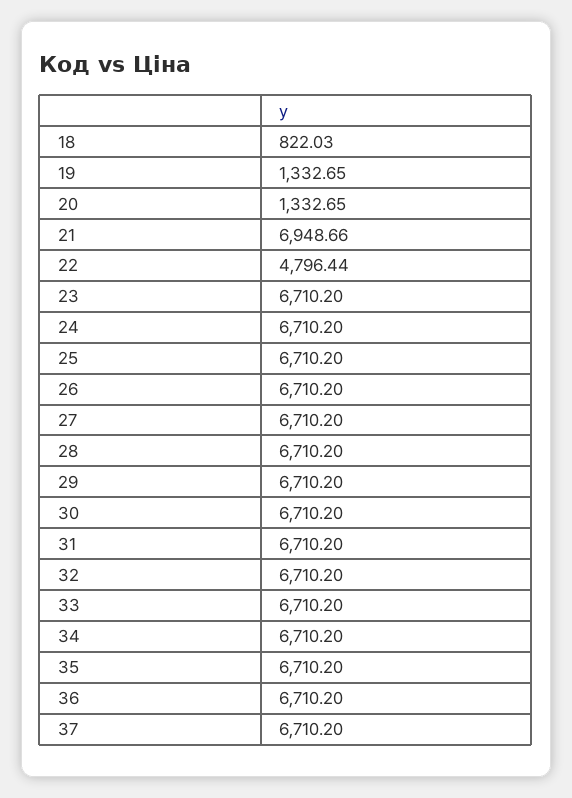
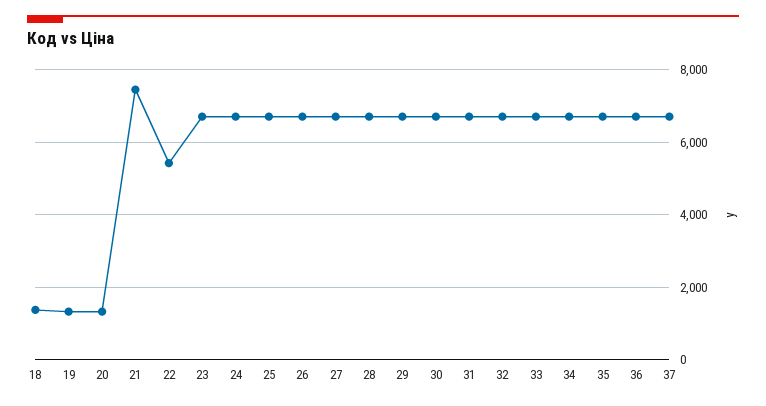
18: 822.03 -> 1400
21: 6948.66 -> 7400
22: 4796.44 -> 5400

